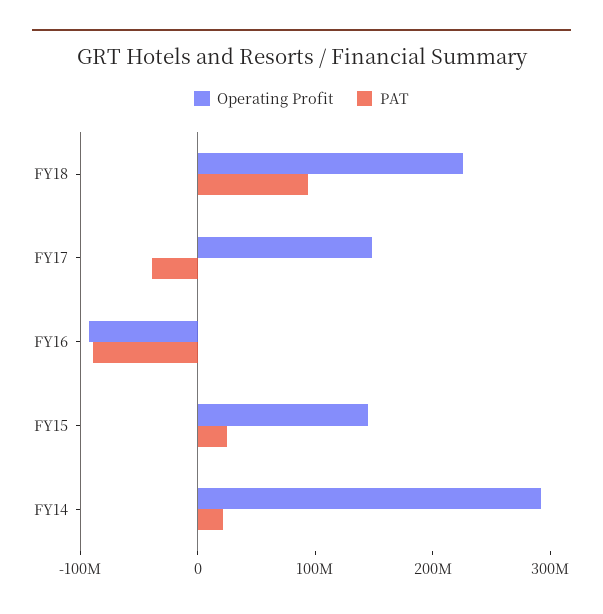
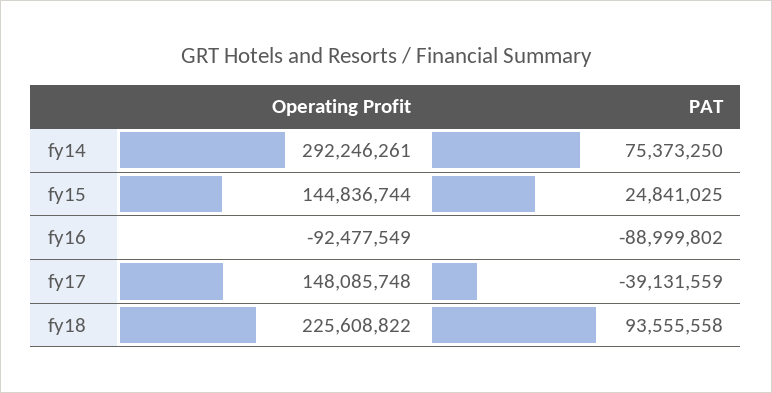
PAT, FY14: 20000000 -> 75373250

